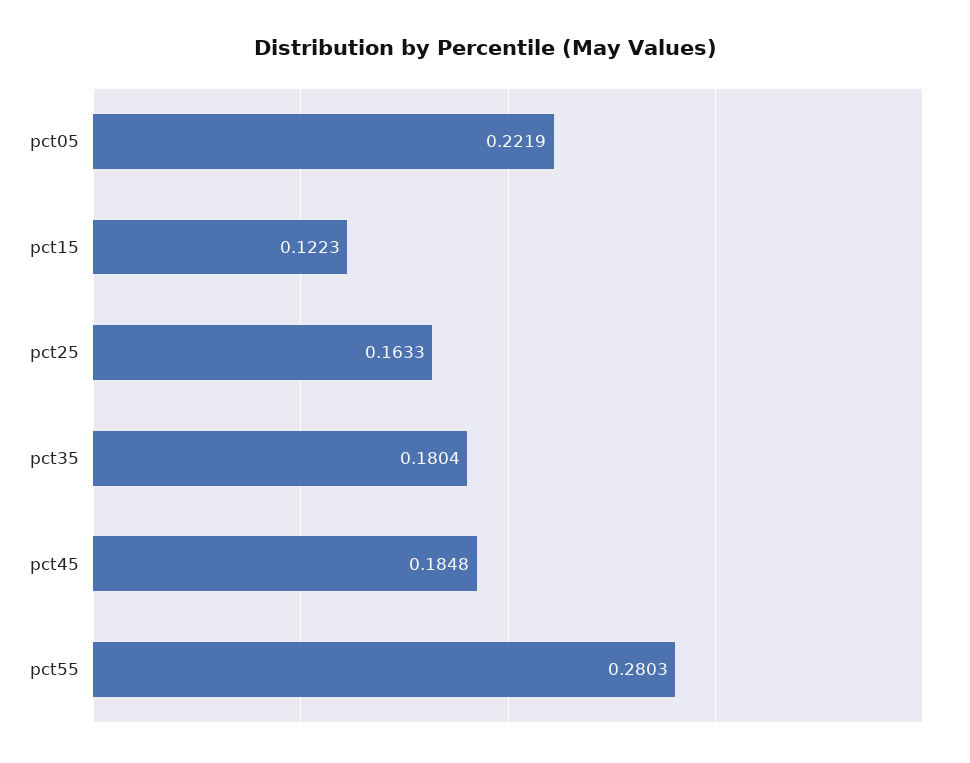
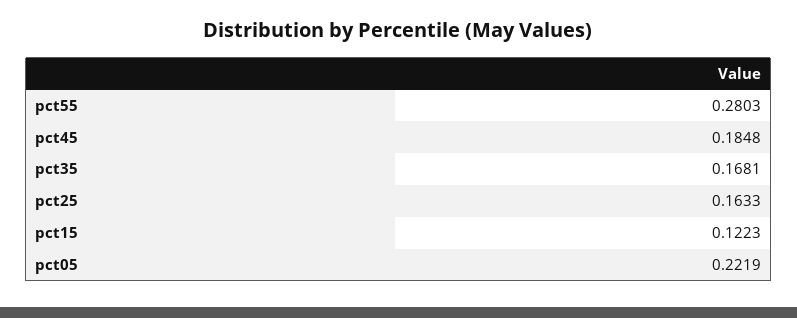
pct35: 0.1804 -> 0.1681

